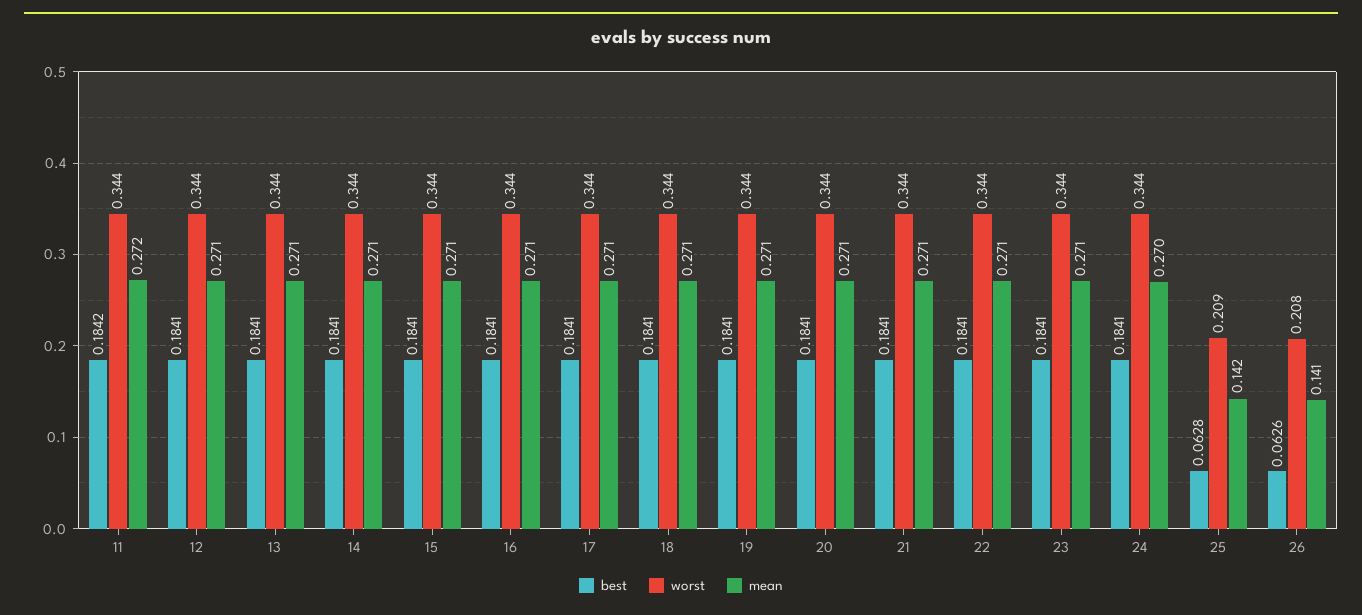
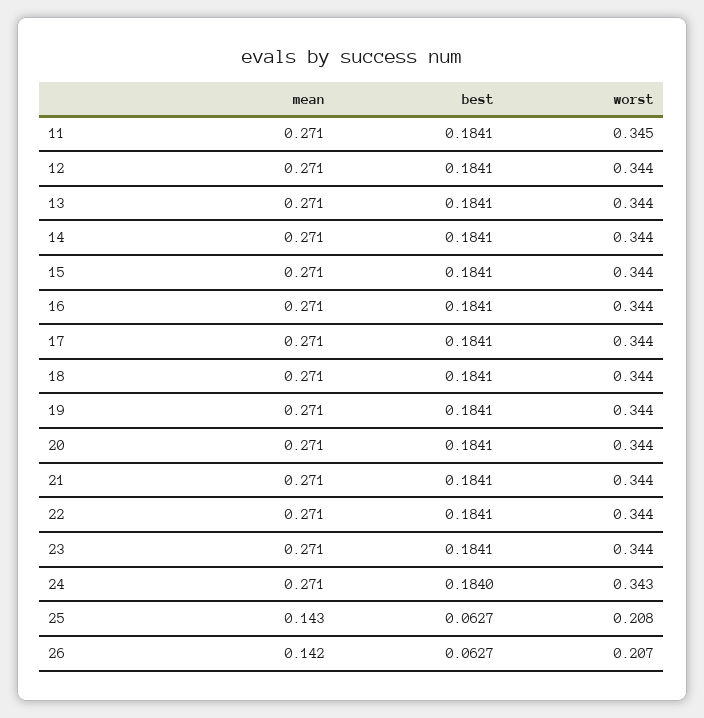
best, 11: 0.1842 -> 0.1841
worst, 11: 0.344 -> 0.345
mean, 11: 0.272 -> 0.271
best, 24: 0.1841 -> 0.184
worst, 24: 0.344 -> 0.343
mean, 24: 0.27 -> 0.271
best, 25: 0.0628 -> 0.0627
worst, 25: 0.209 -> 0.208
mean, 25: 0.142 -> 0.143
best, 26: 0.0626 -> 0.0627
worst, 26: 0.208 -> 0.207
mean, 26: 0.141 -> 0.142

